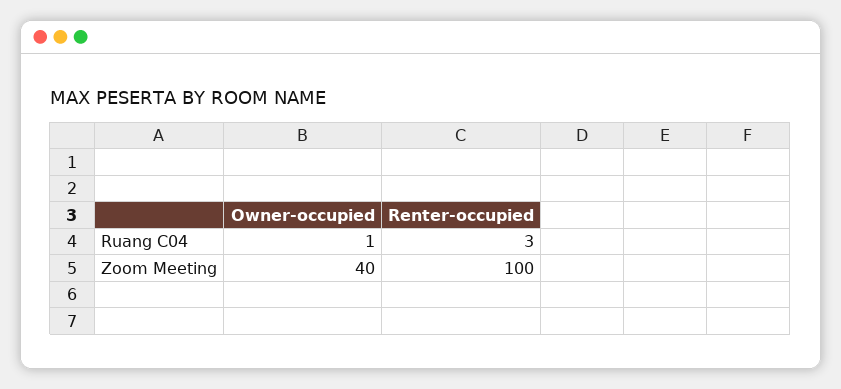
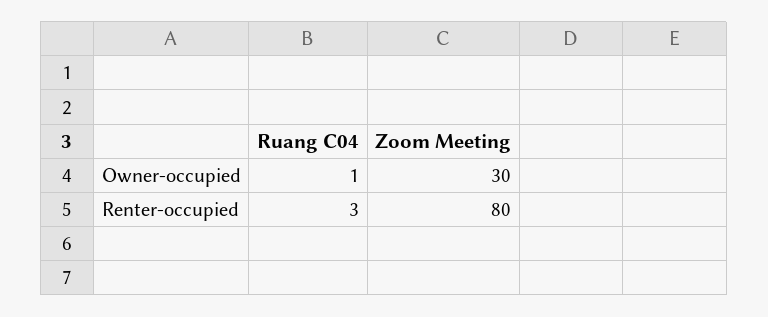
Owner-occupied, Zoom Meeting: 40 -> 30
Renter-occupied, Zoom Meeting: 100 -> 80

